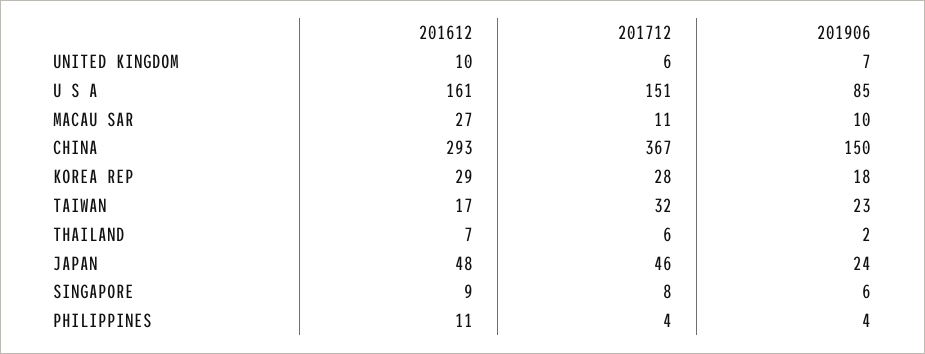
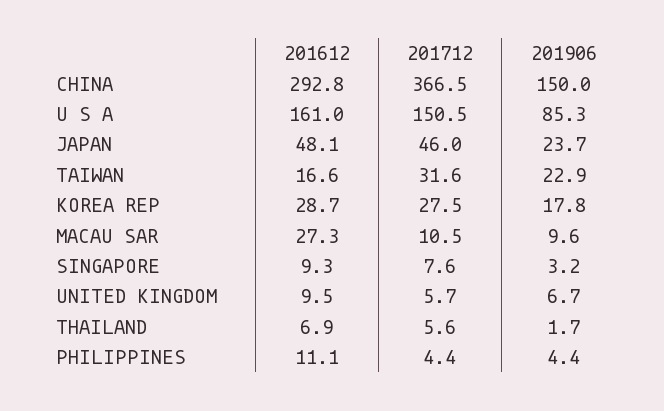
201906, SINGAPORE: 6 -> 3.2

